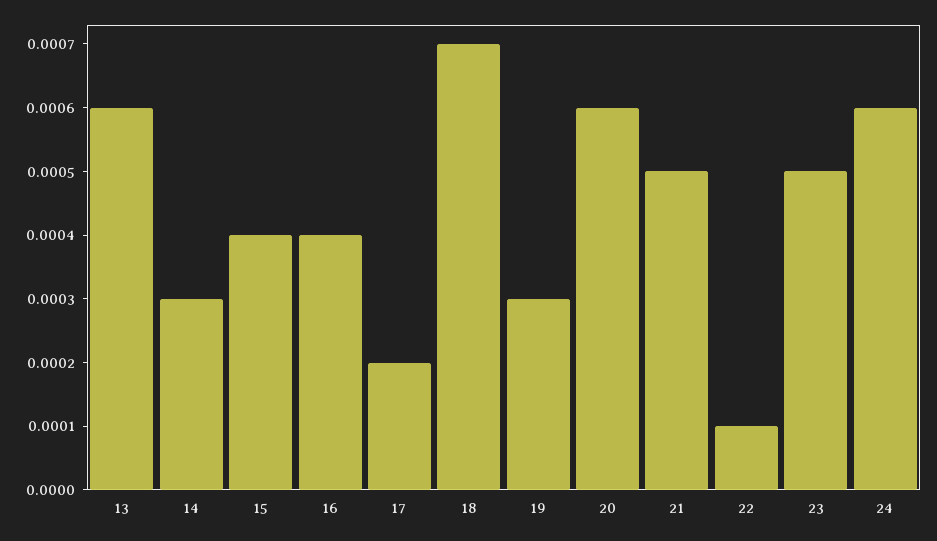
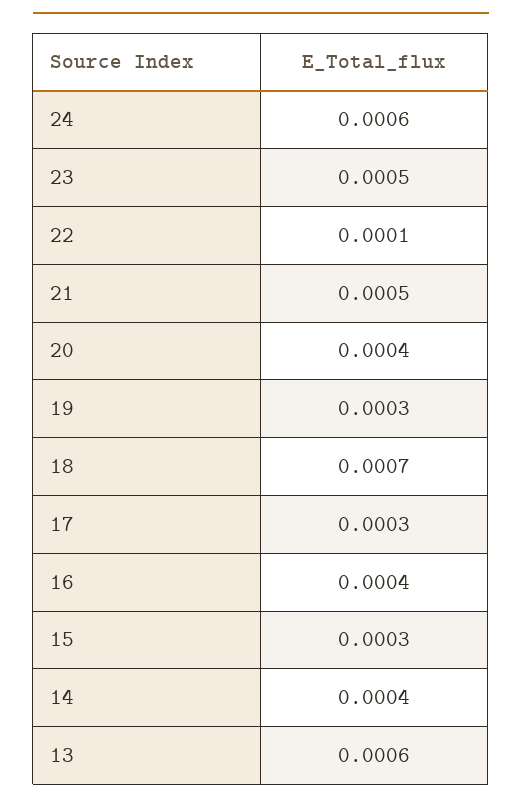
14: 0.0003 -> 0.0004
15: 0.0004 -> 0.0003
17: 0.0002 -> 0.0003
20: 0.0006 -> 0.0004

